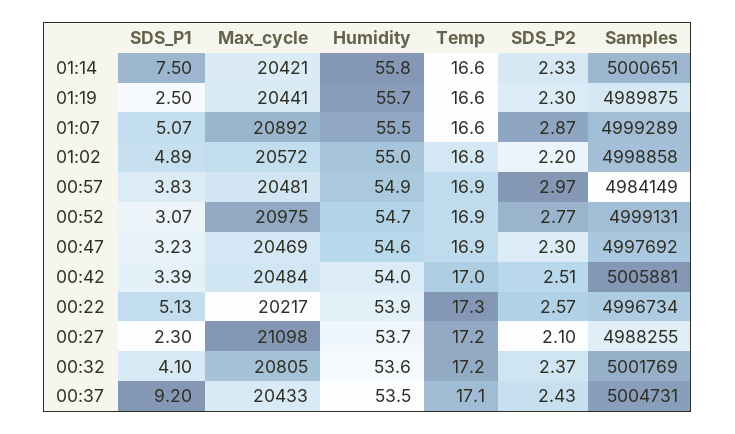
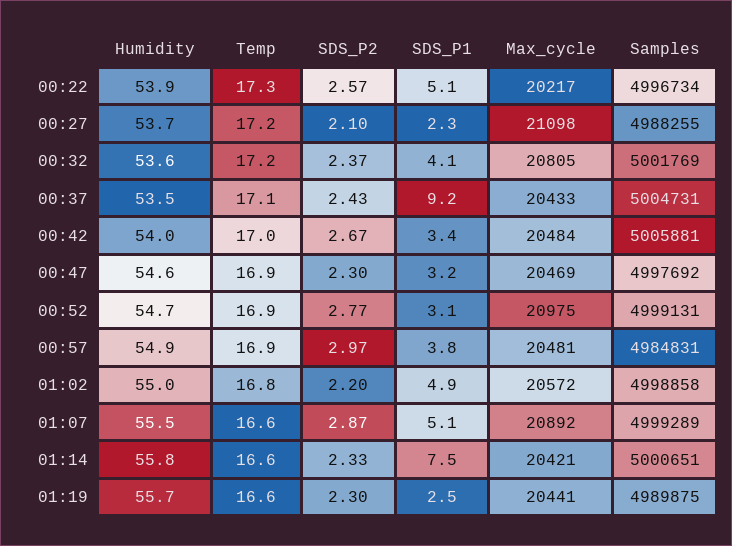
Samples, 00:57: 4984149 -> 4984831
SDS_P2, 00:42: 2.51 -> 2.67

